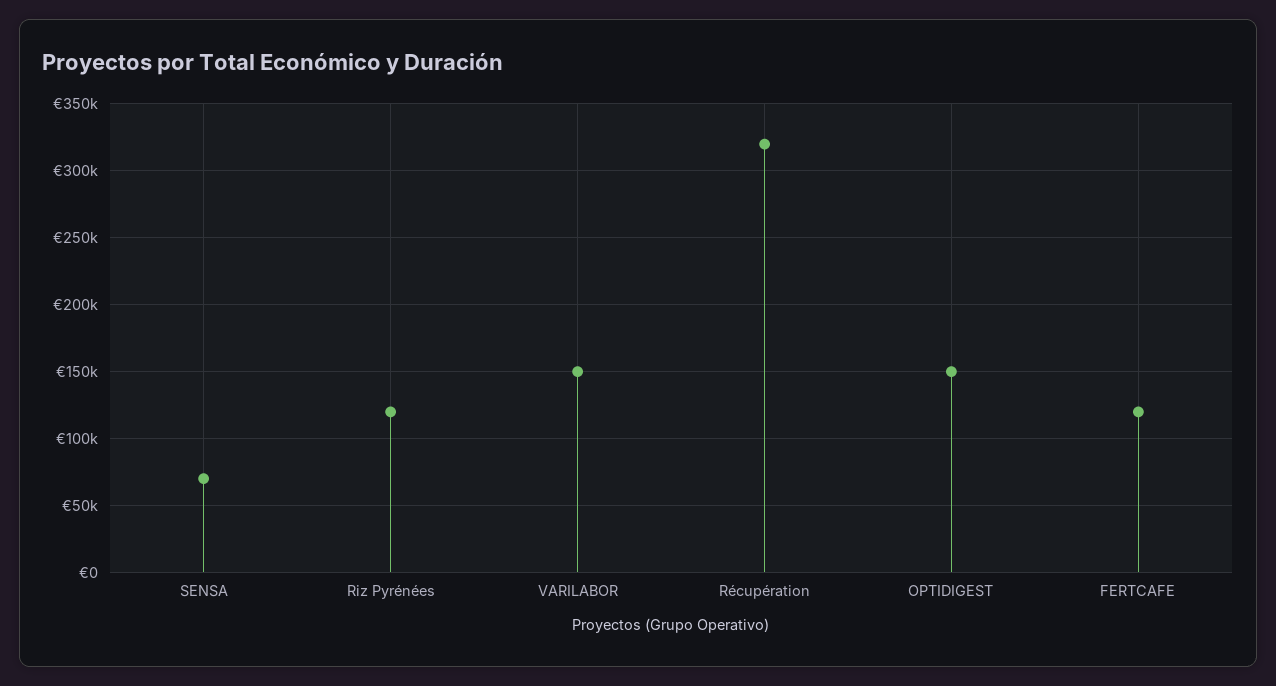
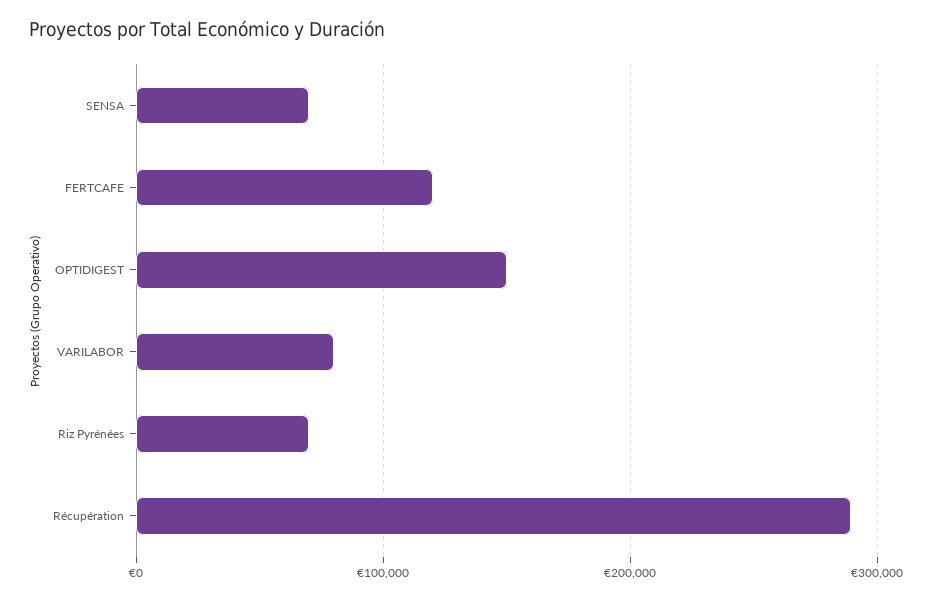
Riz Pyrénées: 120000 -> 70000
VARILABOR: 150000 -> 80000
Récupération: 320000 -> 290000

